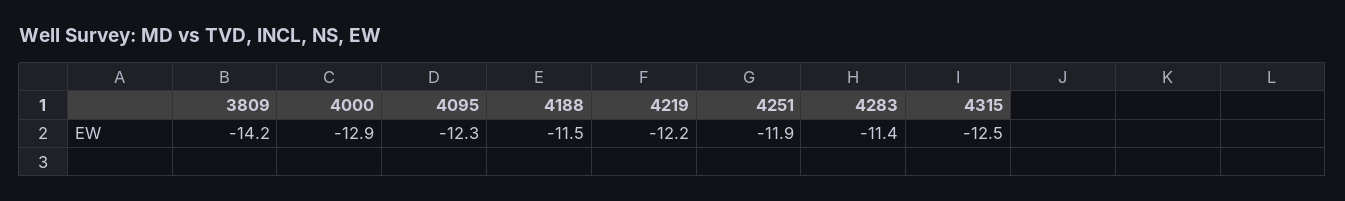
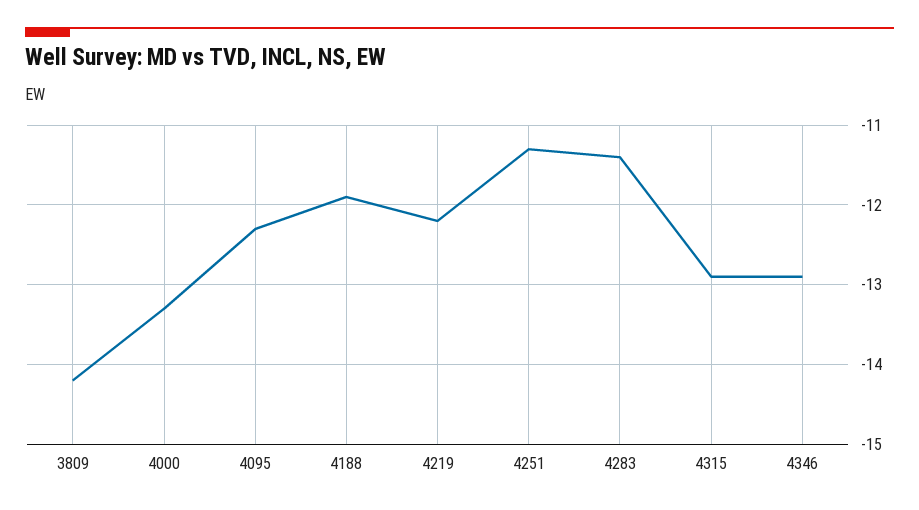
4000: -12.9 -> -13.3
4188: -11.5 -> -11.9
4251: -11.9 -> -11.3
4315: -12.5 -> -12.9
4346: none -> -12.9

